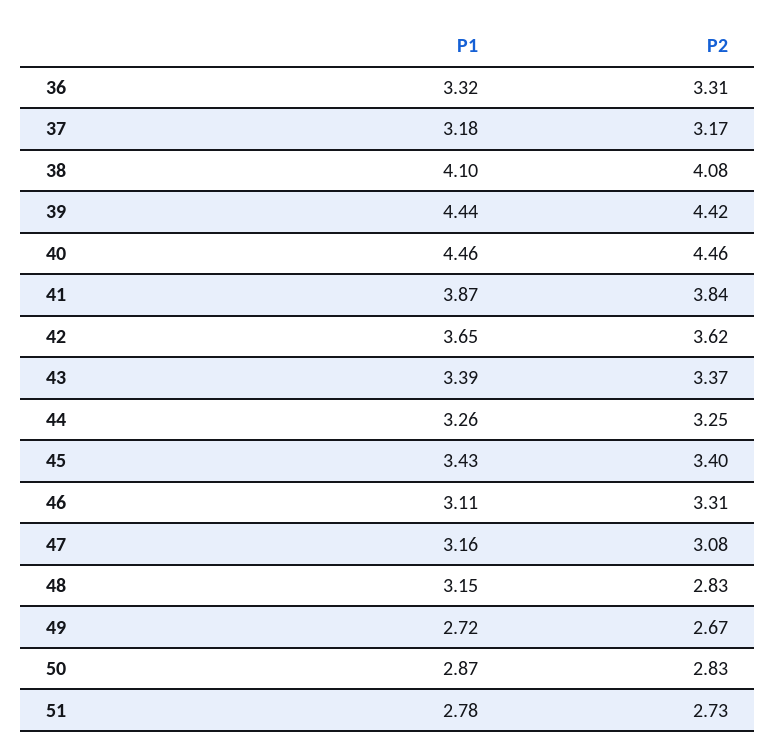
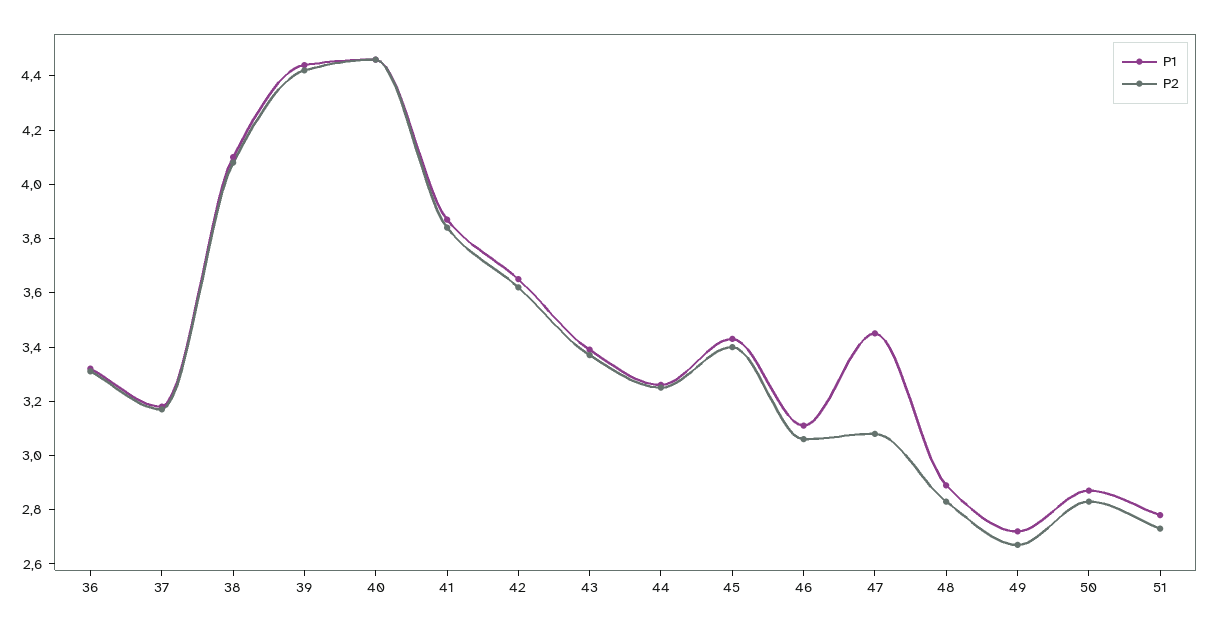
P2, 46: 3.31 -> 3.05
P1, 47: 3.16 -> 3.45
P1, 48: 3.15 -> 2.9

